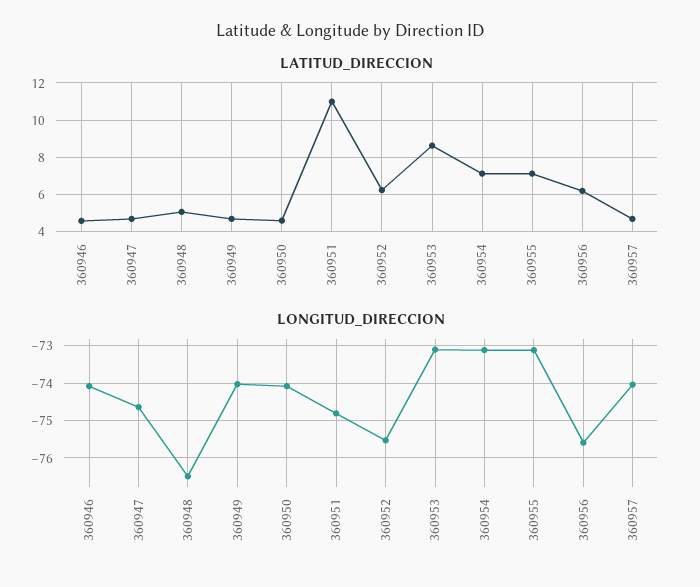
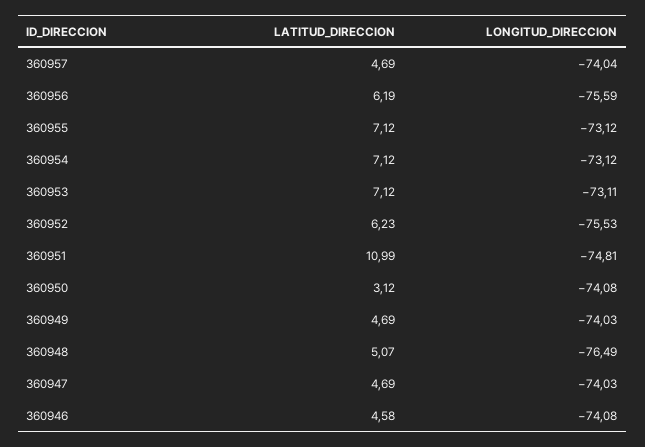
LATITUD_DIRECCION, 360950: 4.5 -> 3.12
LATITUD_DIRECCION, 360953: 8.5 -> 7.12
LONGITUD_DIRECCION, 360947: -74.6 -> -74.03

